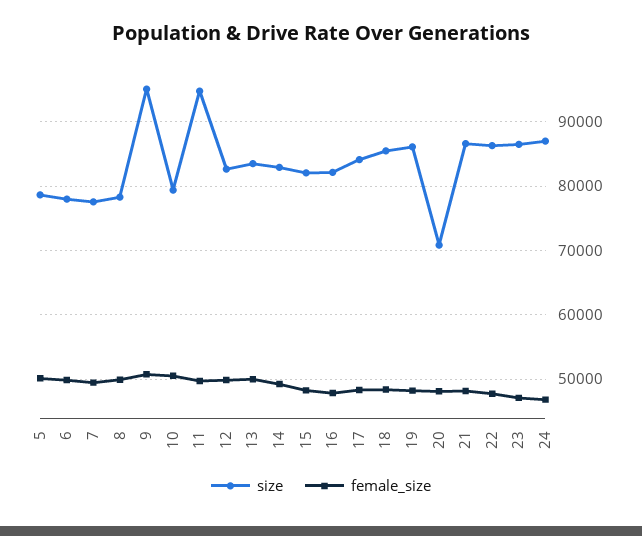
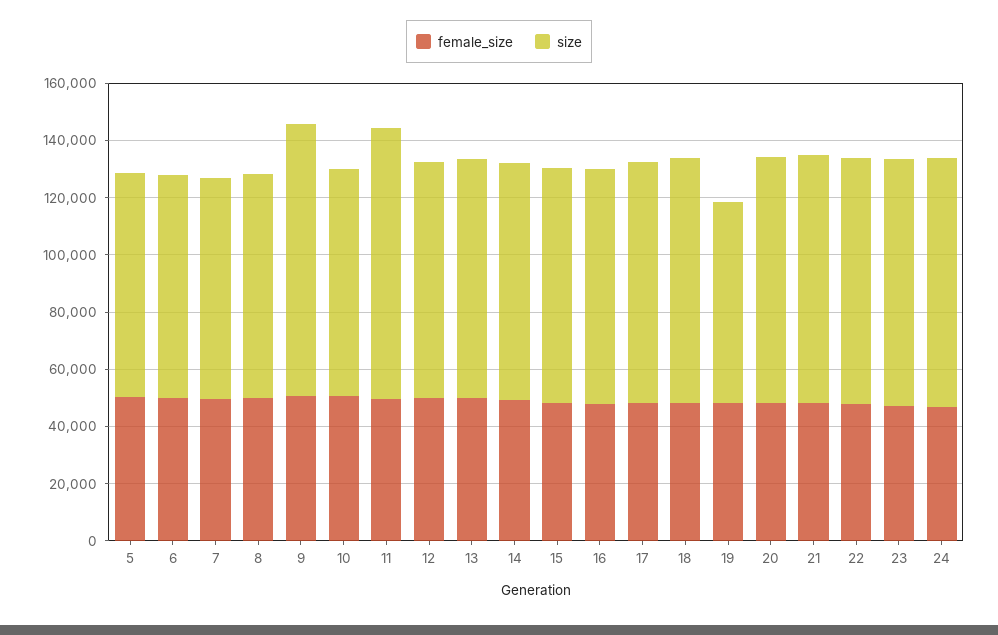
size, 19: 86000 -> 70000
size, 20: 71000 -> 85000

